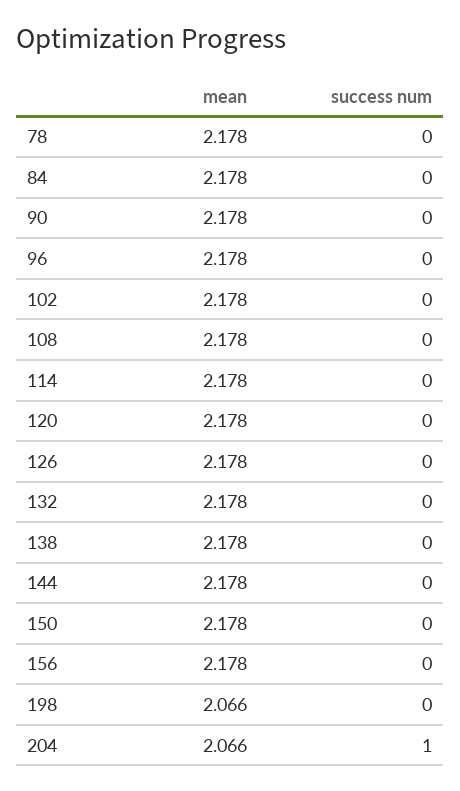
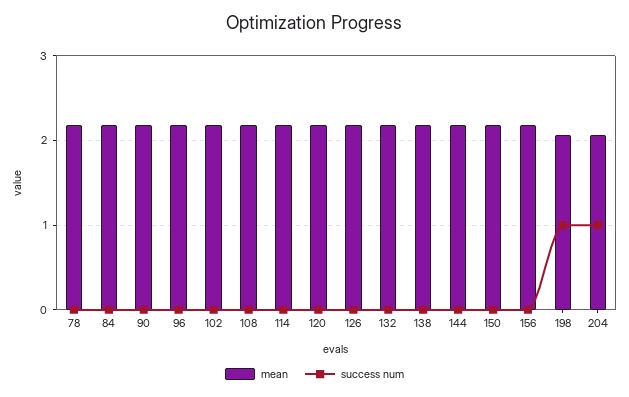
success num, 198: 0 -> 1

